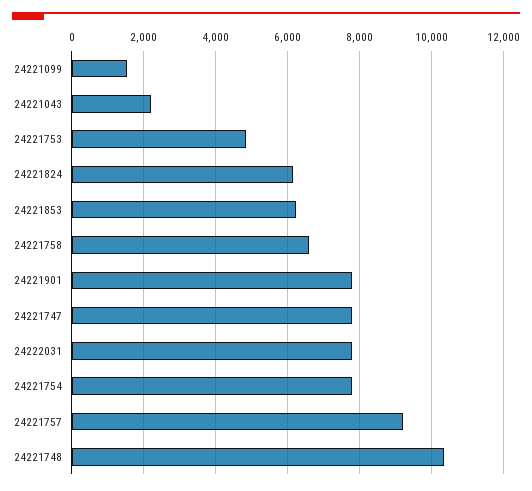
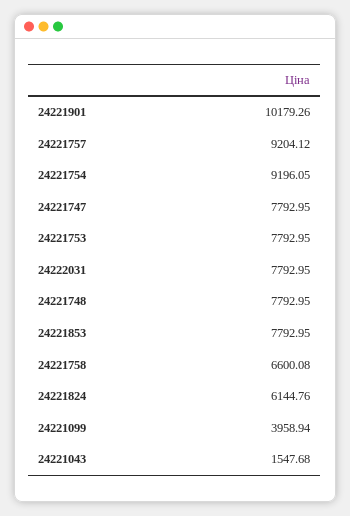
24221099: 1600 -> 3958.94
24221043: 2200 -> 1547.68
24221753: 4800 -> 7792.95
24221853: 6200 -> 7792.95
24221901: 7800 -> 10179.26
24221754: 7800 -> 9196.05
24221748: 10400 -> 7792.95

